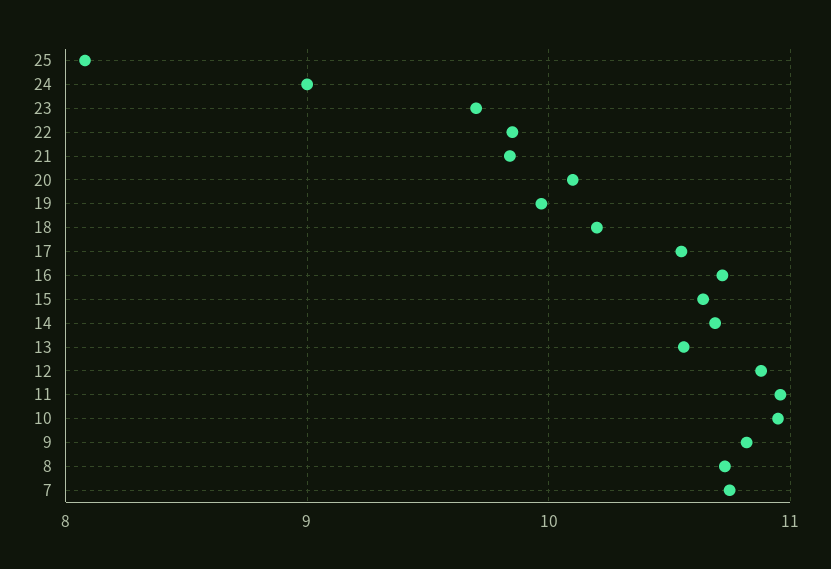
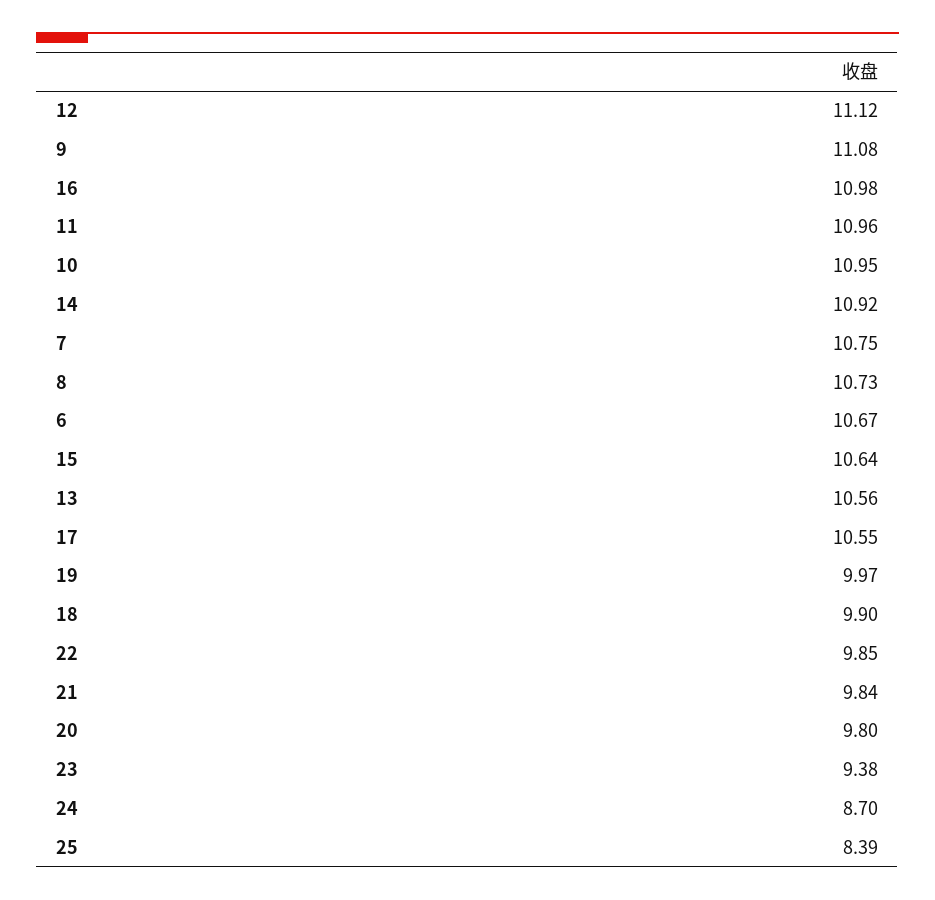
25: 8.1 -> 8.39
24: 9 -> 8.7
23: 9.7 -> 9.38
20: 10.1 -> 9.8
18: 10.2 -> 9.9
16: 10.7 -> 10.98
14: 10.7 -> 10.92
12: 10.9 -> 11.12
9: 10.8 -> 11.08
6: none -> 10.67

